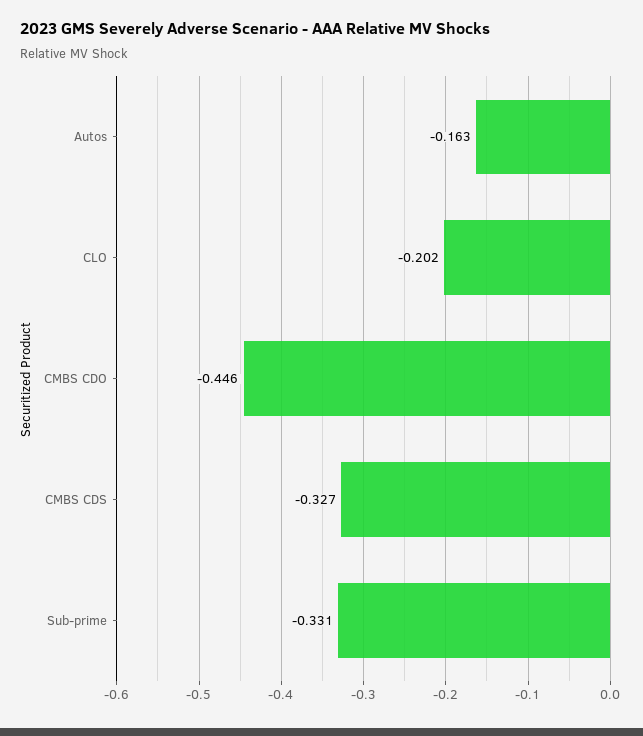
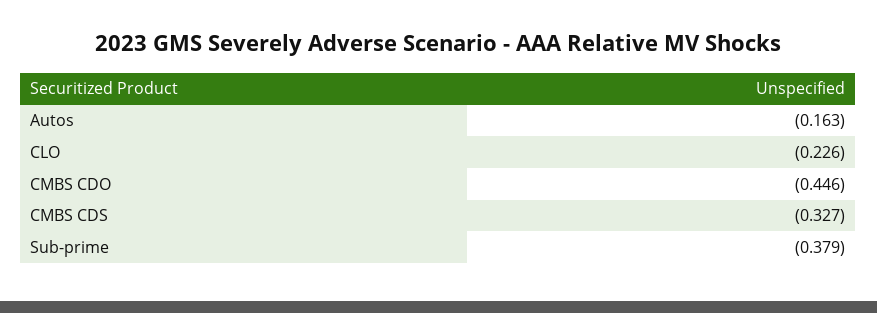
CLO: -0.202 -> -0.226
Sub-prime: -0.331 -> -0.379

